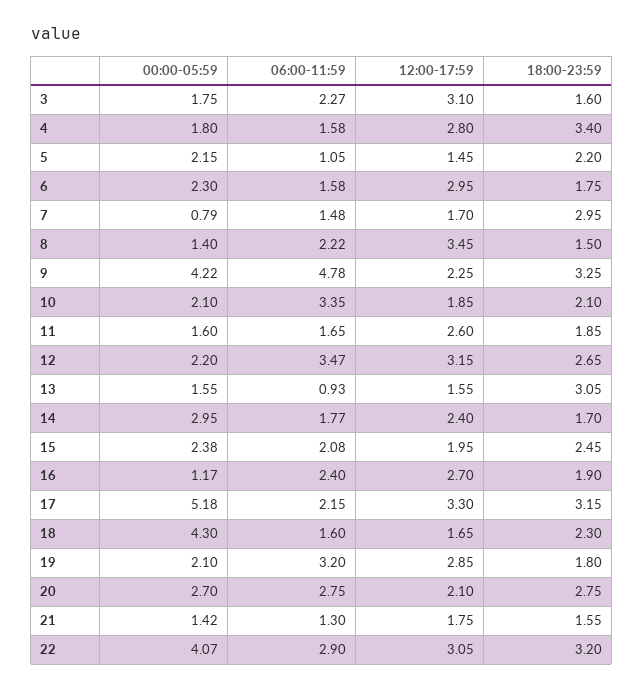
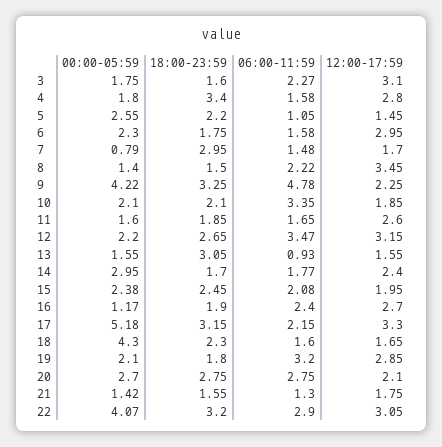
00:00-05:59, 5: 2.15 -> 2.55

